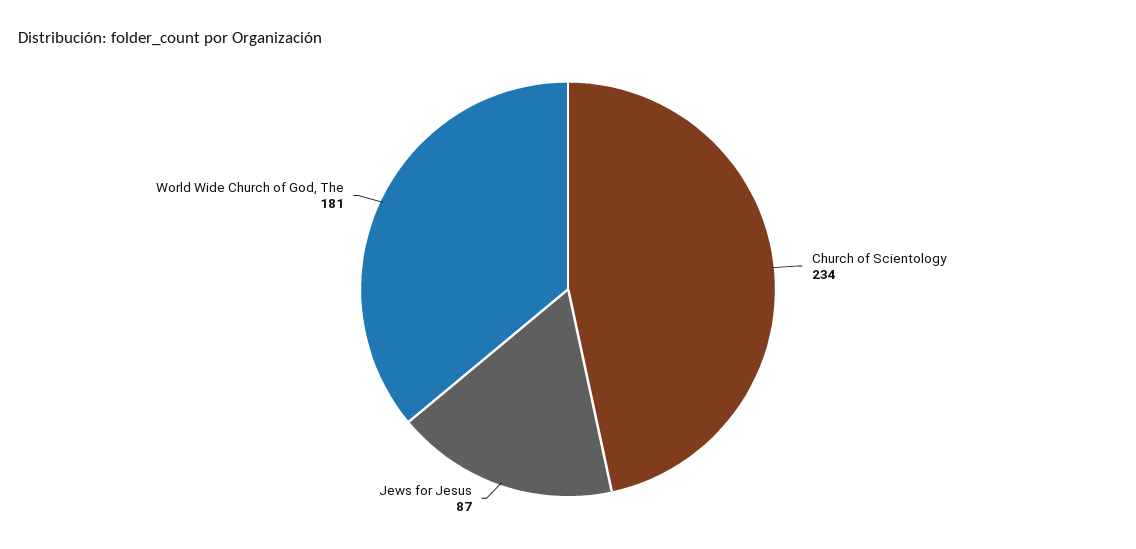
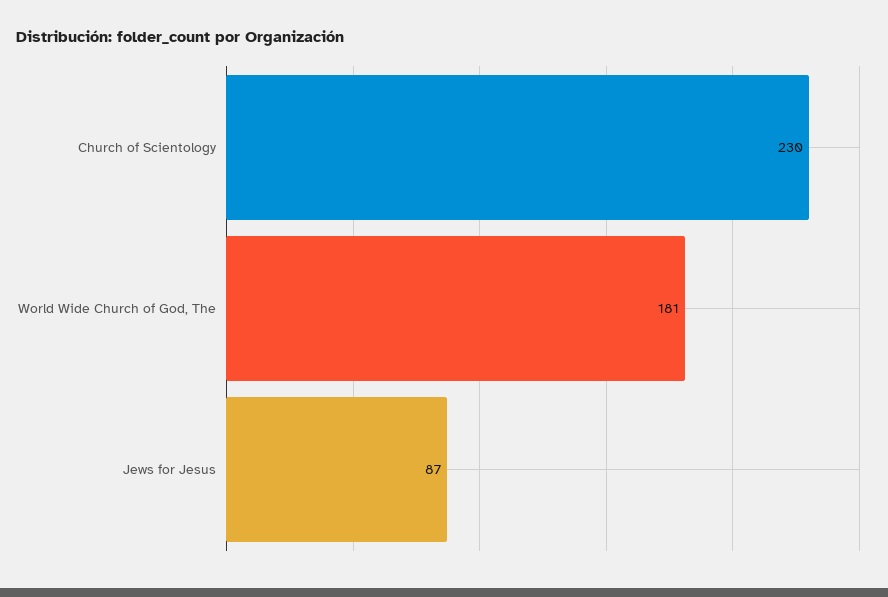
Church of Scientology: 234 -> 230

